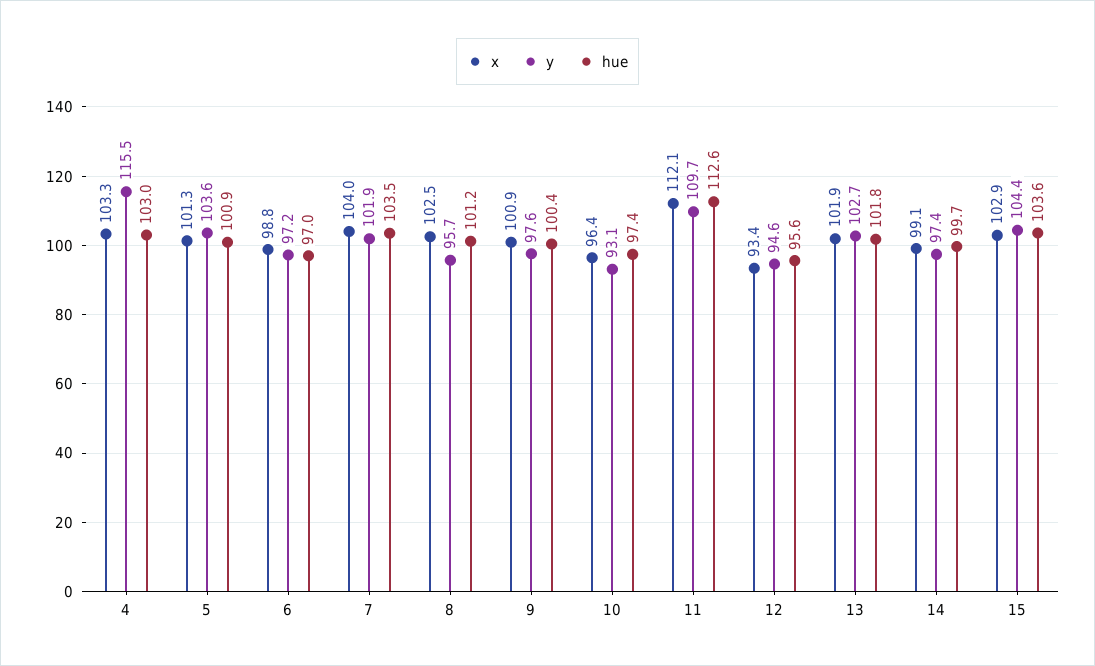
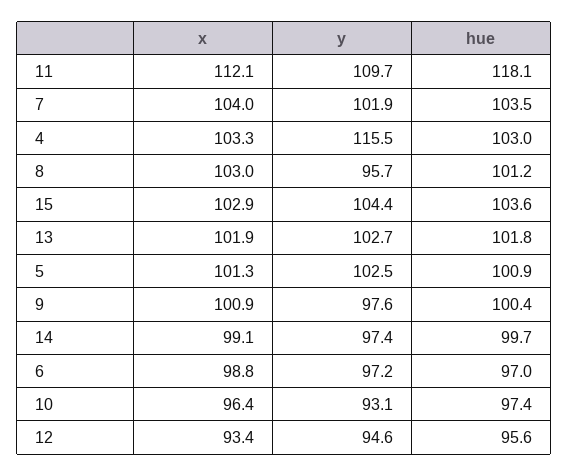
y, 5: 103.6 -> 102.5
x, 8: 102.5 -> 103
hue, 11: 112.6 -> 118.1

